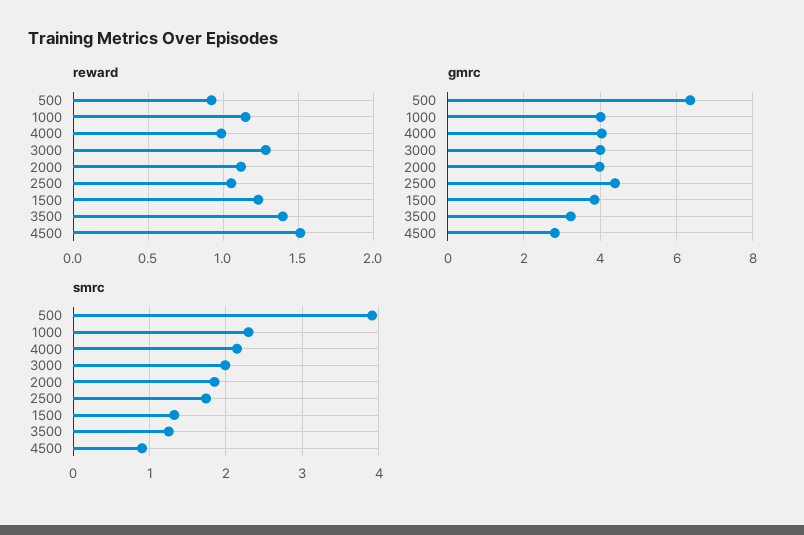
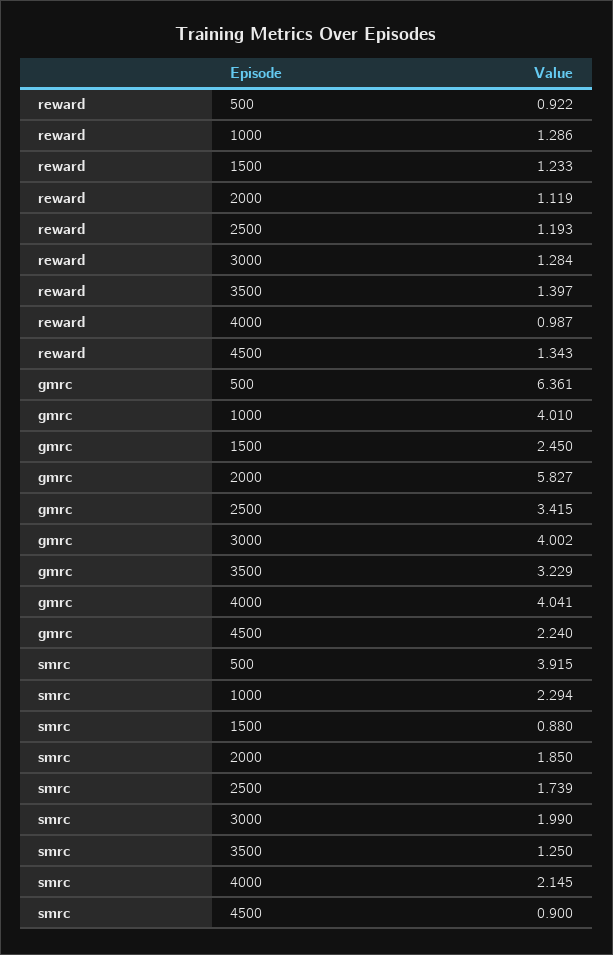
reward, 1000: 1.15 -> 1.286
reward, 2500: 1.05 -> 1.193
reward, 4500: 1.5 -> 1.343
gmrc, 2000: 4 -> 5.827
gmrc, 2500: 4.4 -> 3.415
gmrc, 1500: 3.8 -> 2.45
gmrc, 4500: 2.8 -> 2.24
smrc, 1500: 1.3 -> 0.88

